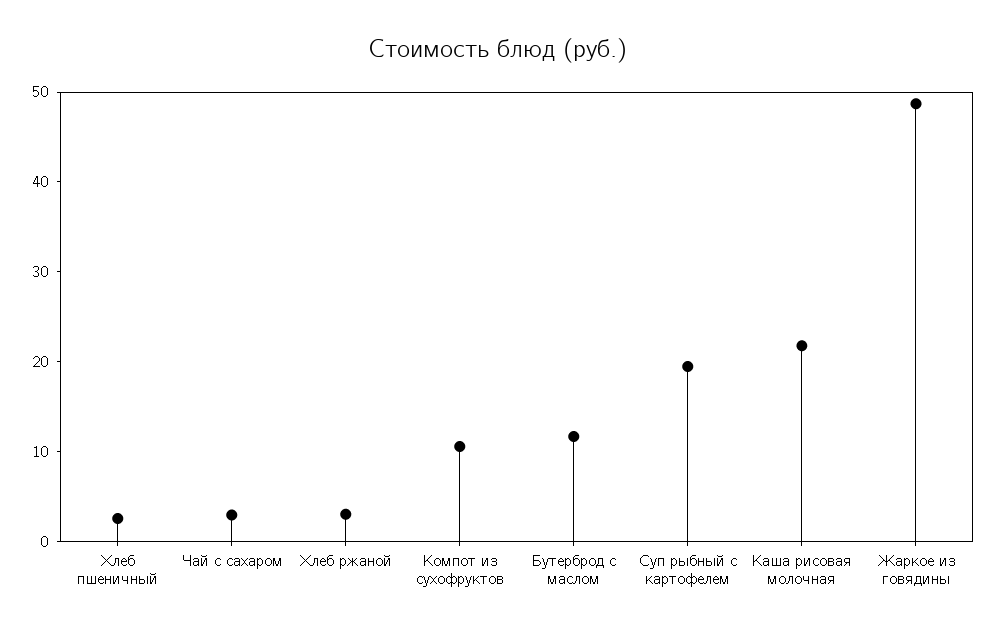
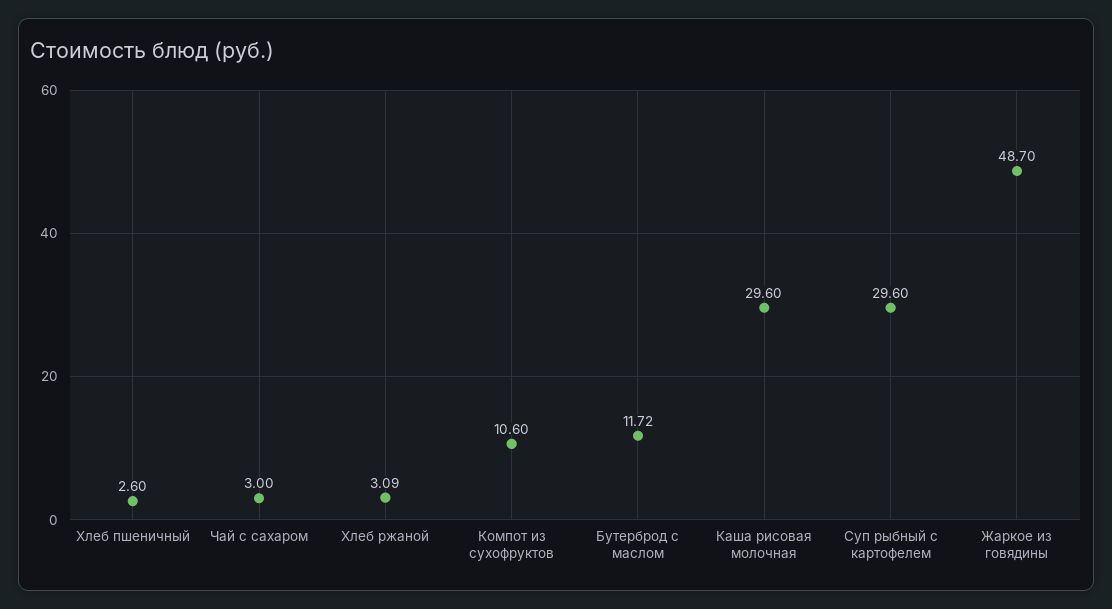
Суп рыбный с картофелем: 20 -> 29.6
Каша рисовая молочная: 22 -> 29.6

